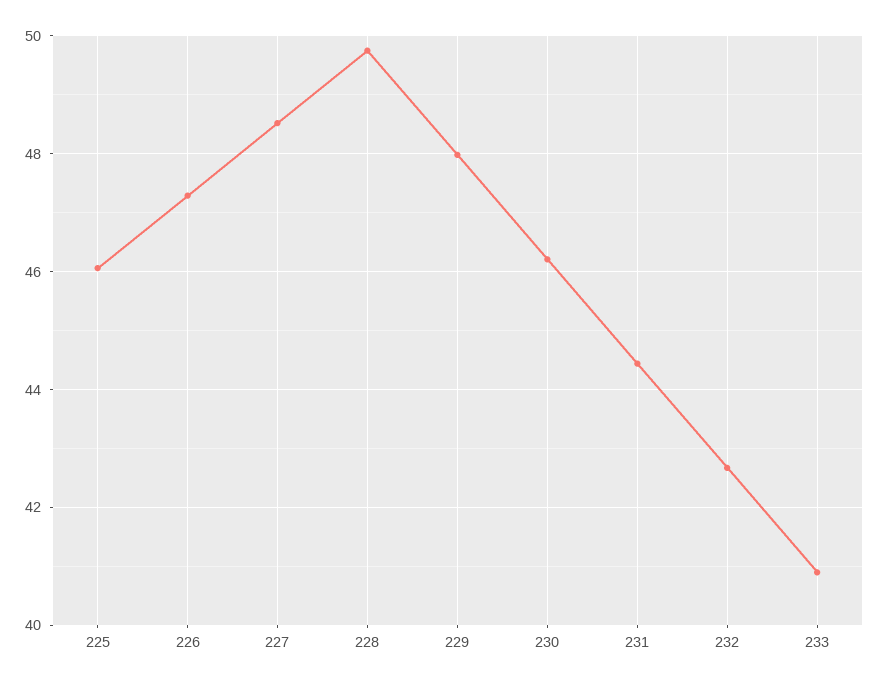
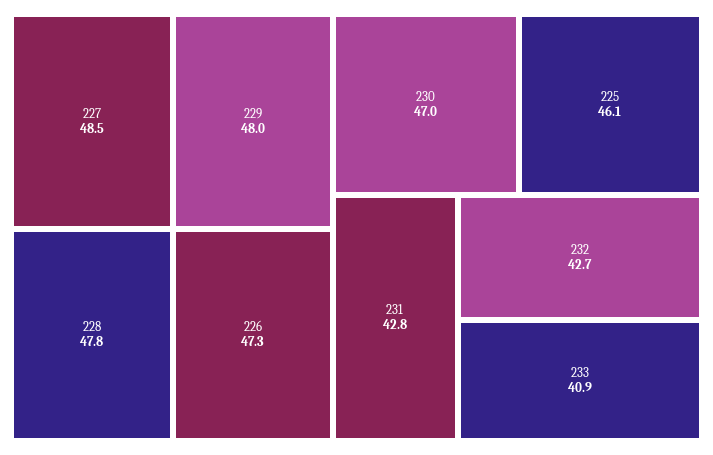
228: 49.8 -> 47.8
230: 46.2 -> 47
231: 44.4 -> 42.8

